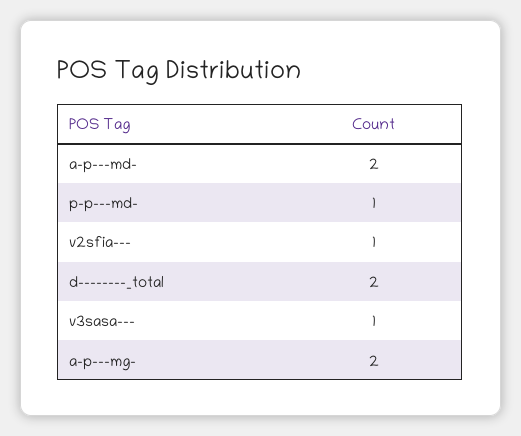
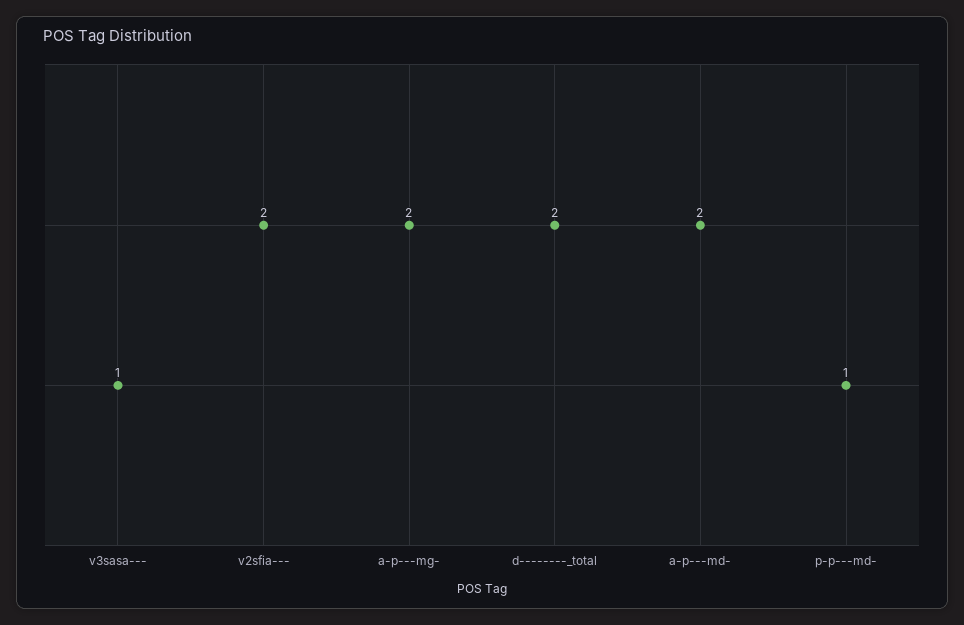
v2sfia---: 1 -> 2

